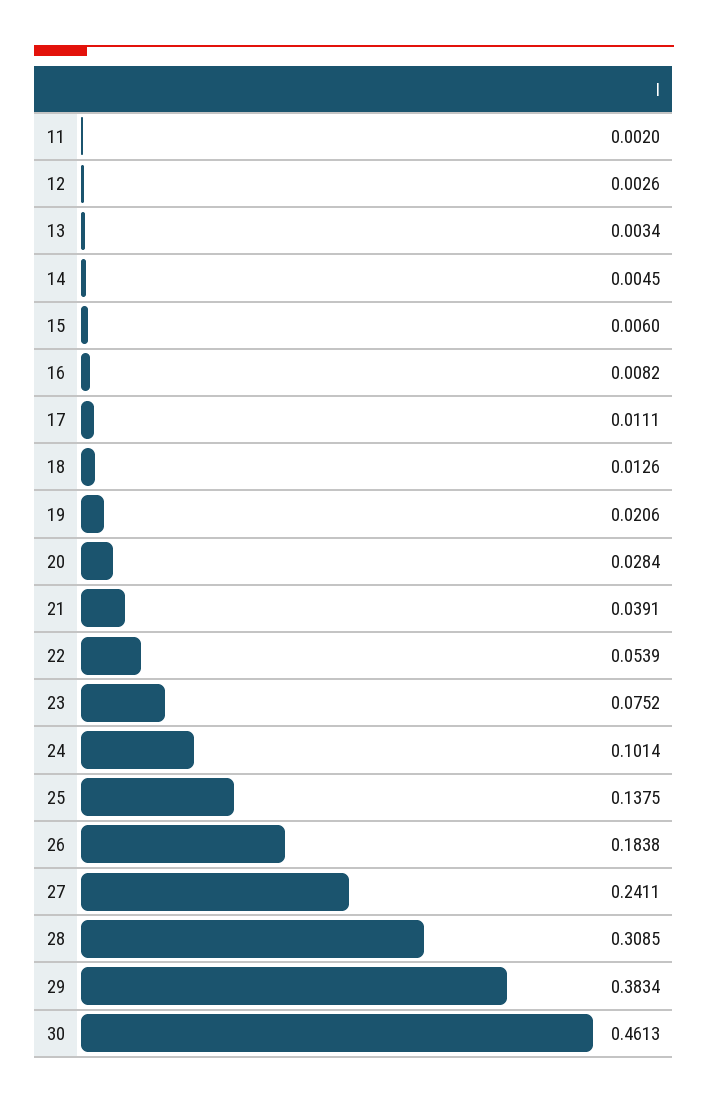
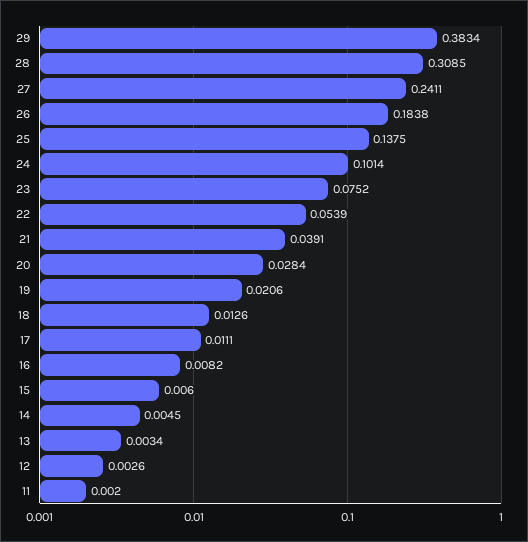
30: 0.4613 -> none

